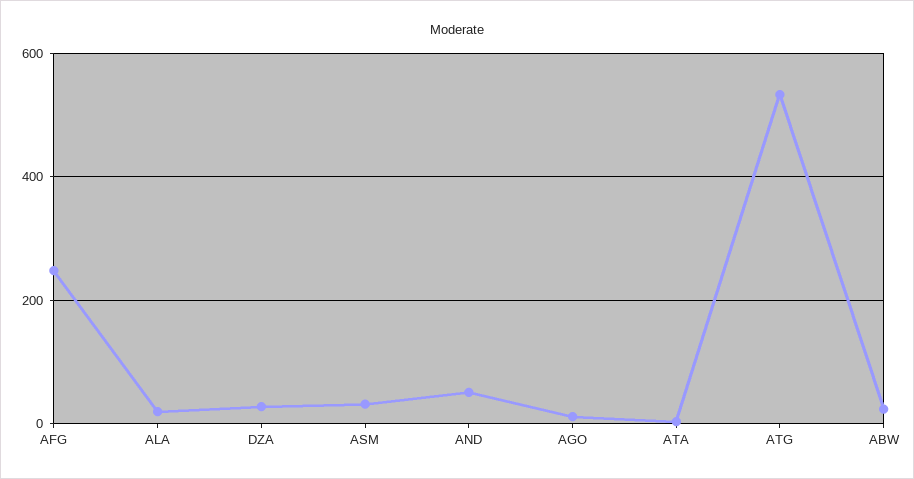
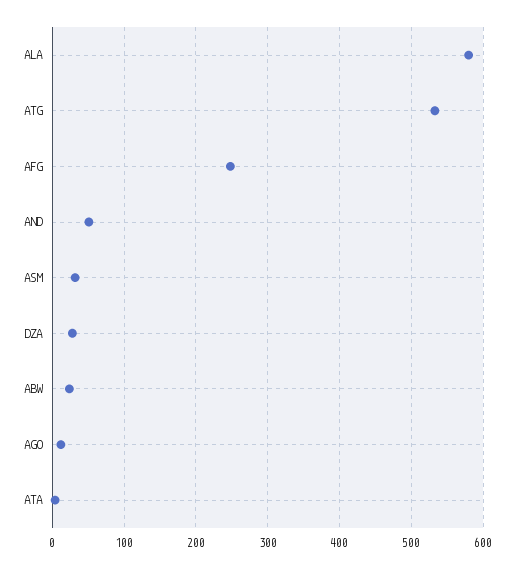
ALA: 20 -> 580

